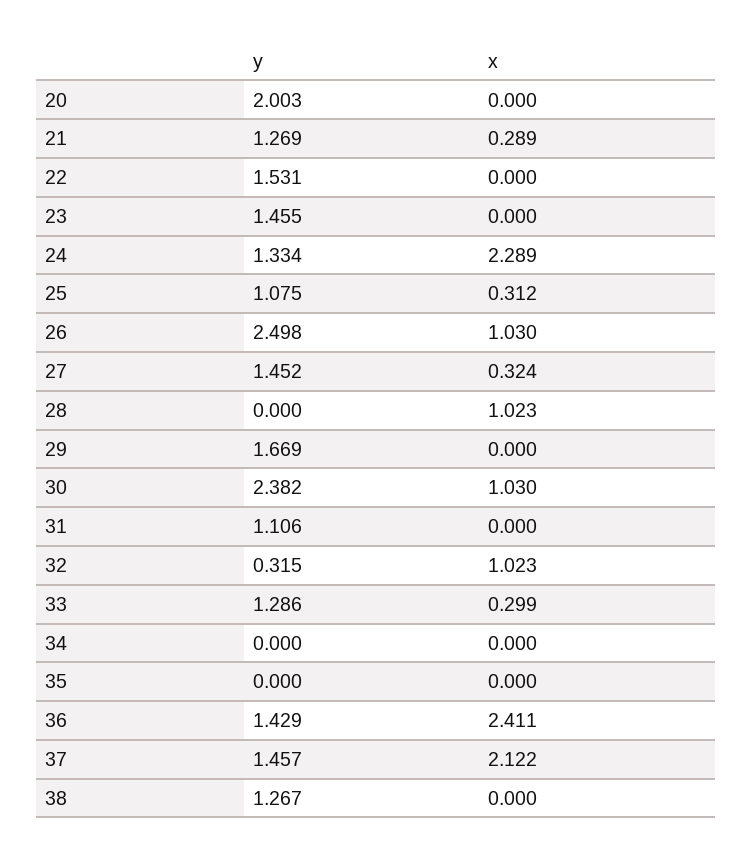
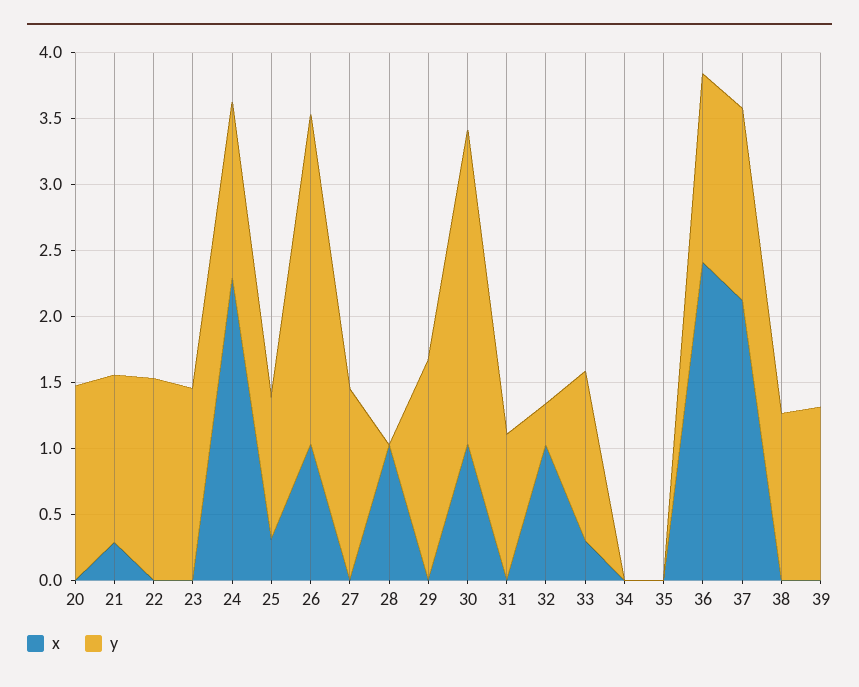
y, 20: 2.003 -> 1.5
x, 27: 0.324 -> 0
x, 39: none -> 0
y, 39: none -> 1.3

